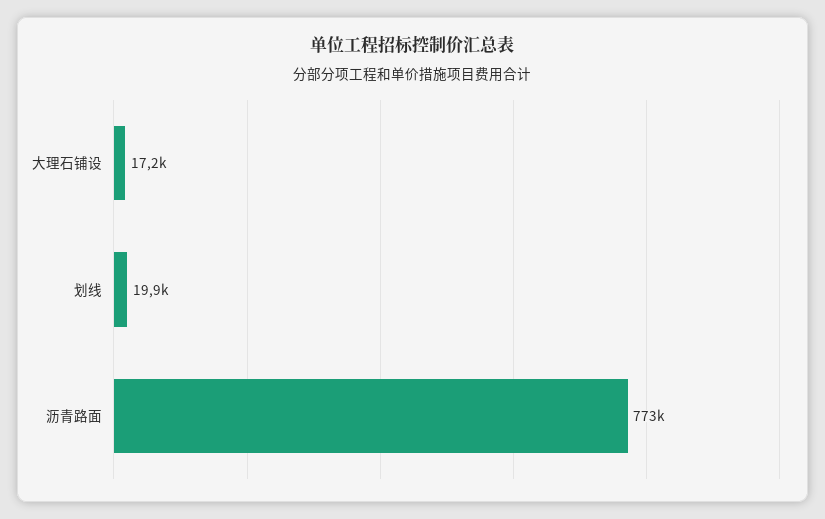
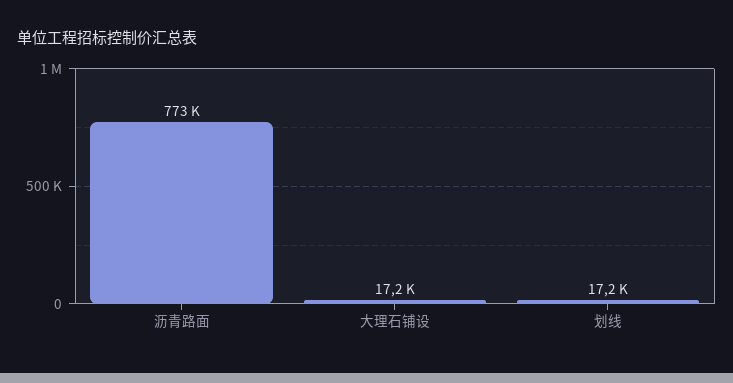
划线: 19900 -> 17200

